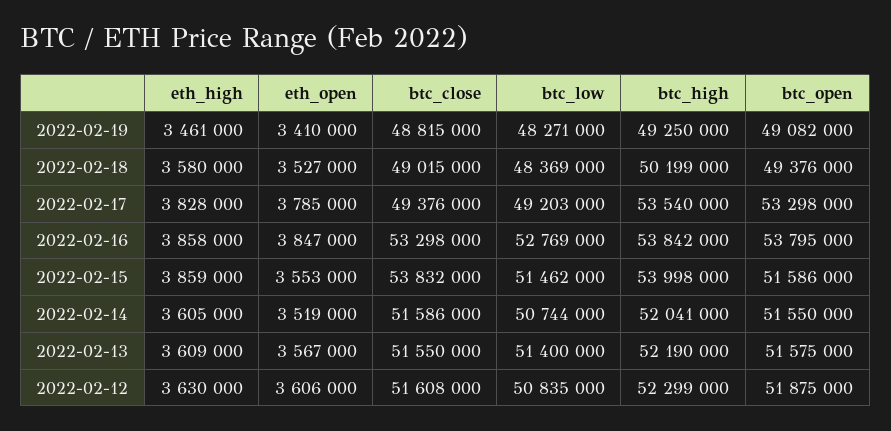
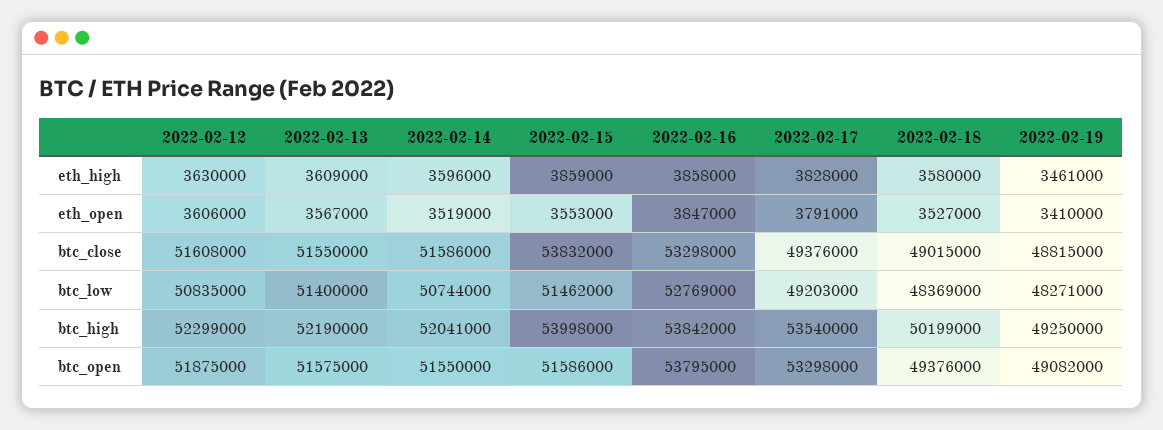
eth_open, 2022-02-17: 3785000 -> 3791000
eth_high, 2022-02-14: 3605000 -> 3596000

